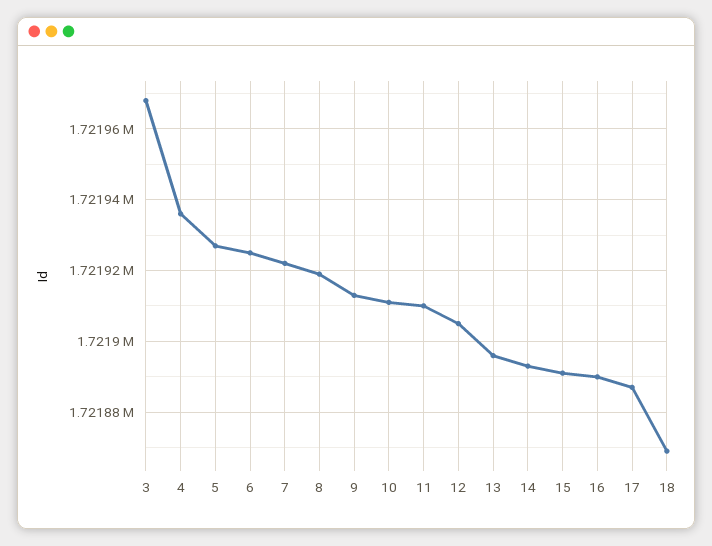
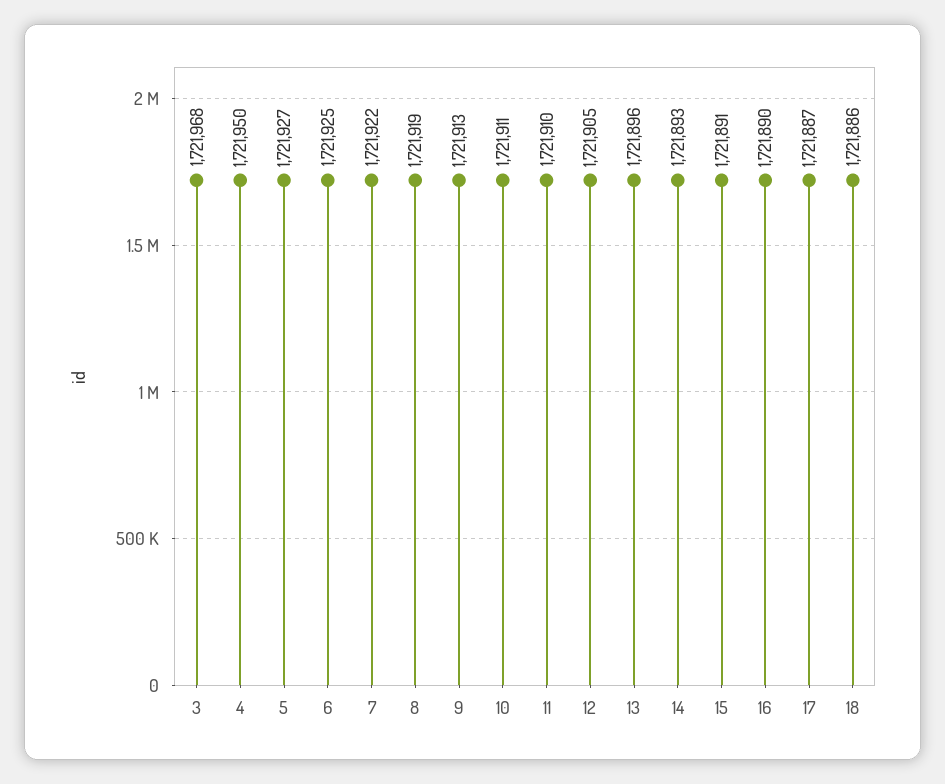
4: 1721935 -> 1721950
18: 1721870 -> 1721886

